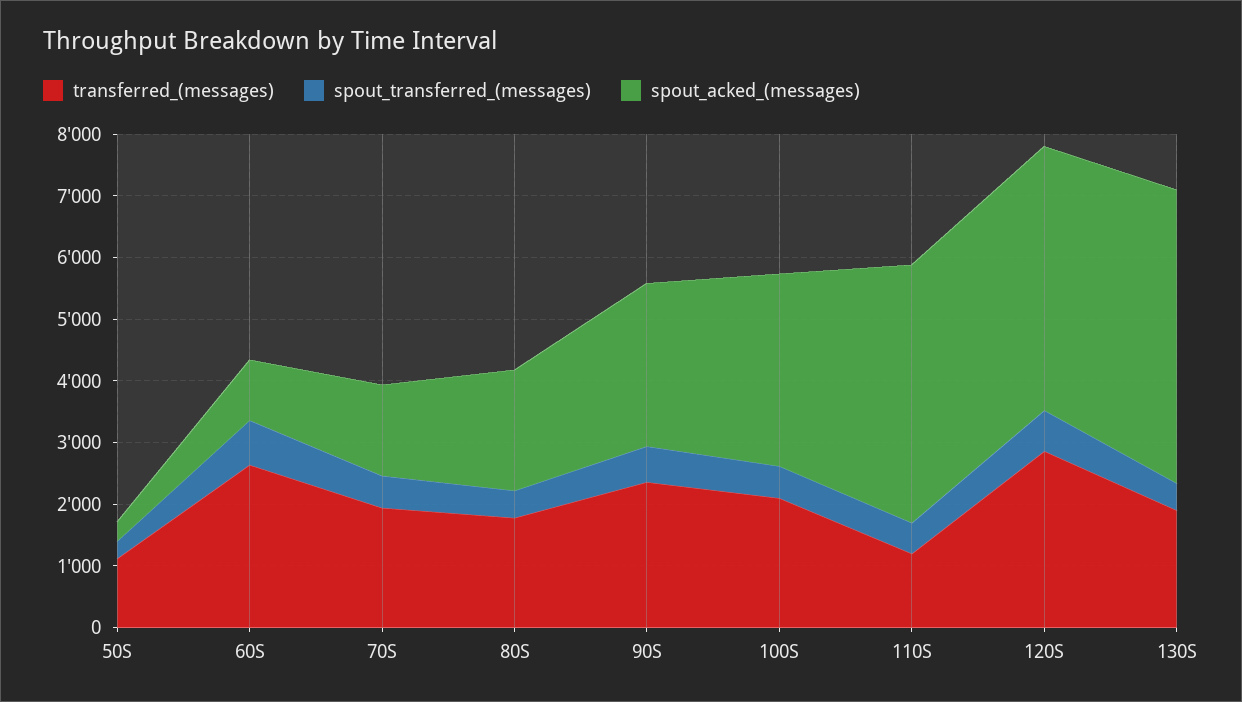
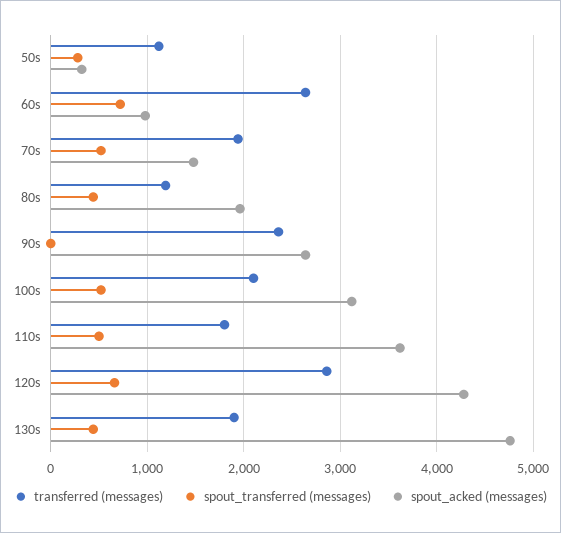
transferred_(messages), 80S: 1800 -> 1200
spout_transferred_(messages), 90S: 600 -> 0
transferred_(messages), 110S: 1200 -> 1800
spout_acked_(messages), 110S: 4200 -> 3600

